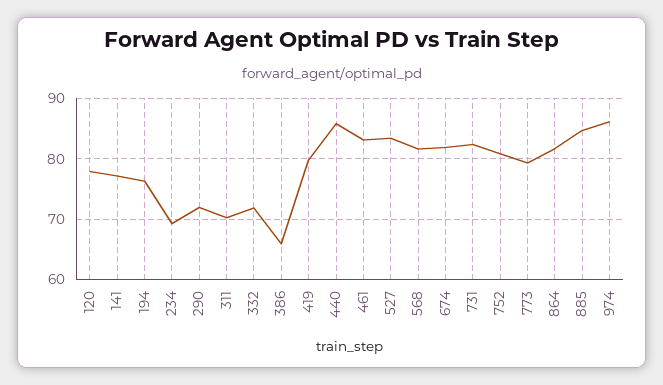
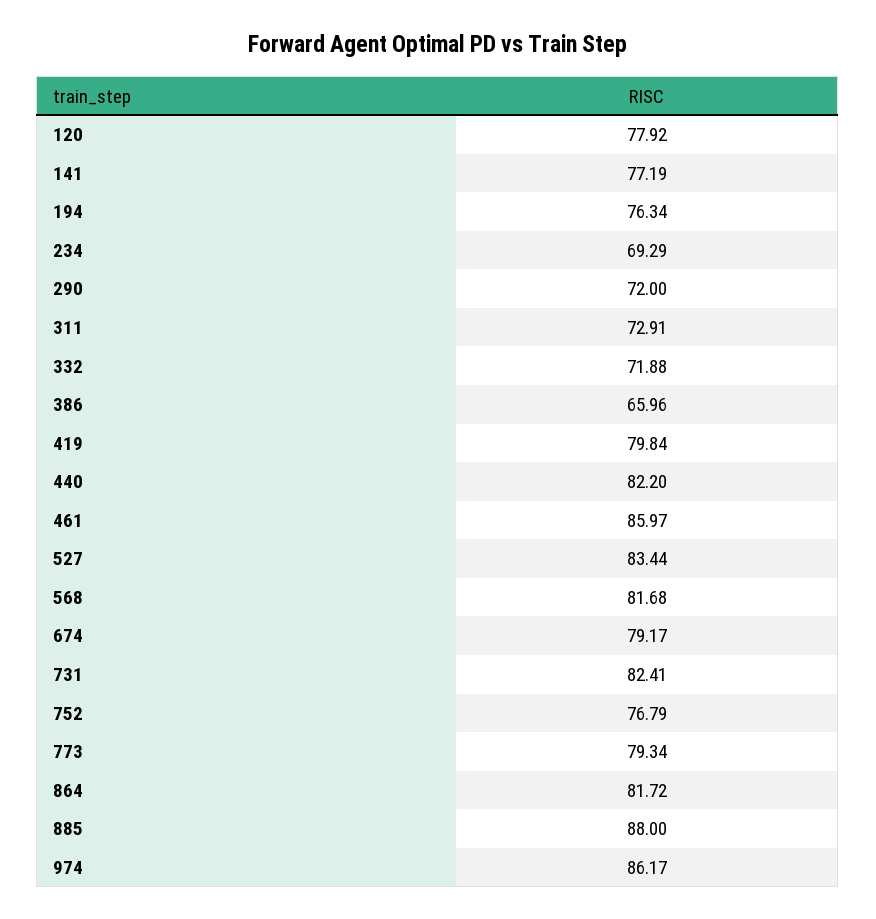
311: 70 -> 72.91
440: 86 -> 82.2
461: 83 -> 85.97
674: 82 -> 79.17
752: 81 -> 76.79
885: 85 -> 88

